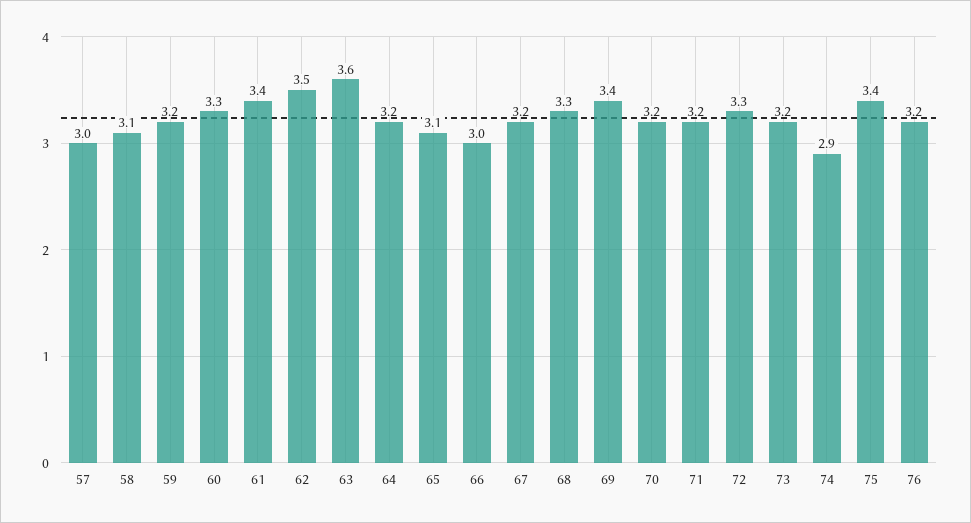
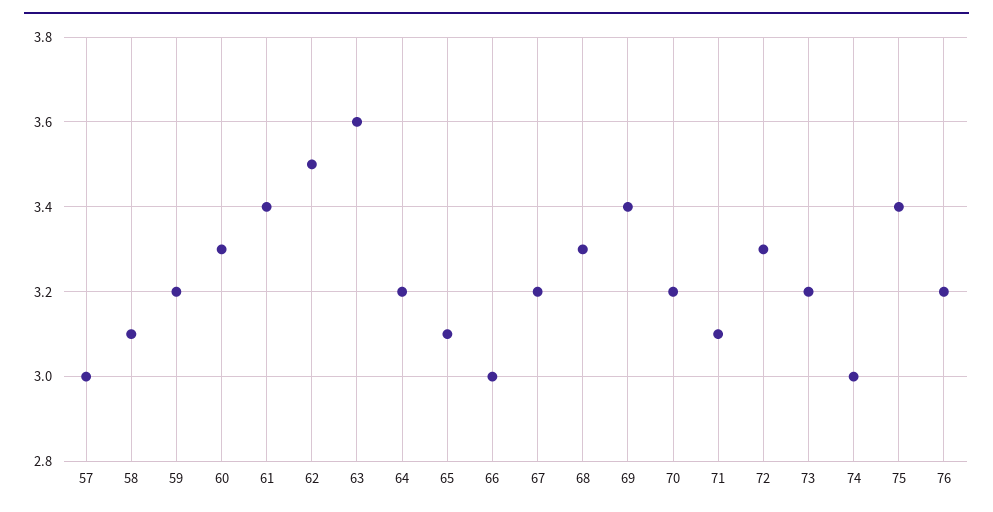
71: 3.2 -> 3.1
74: 2.9 -> 3

